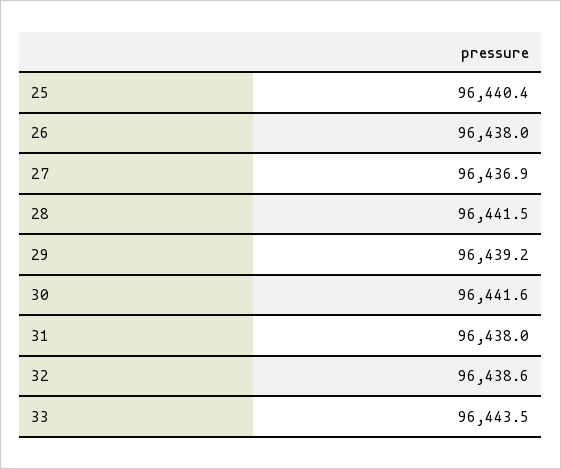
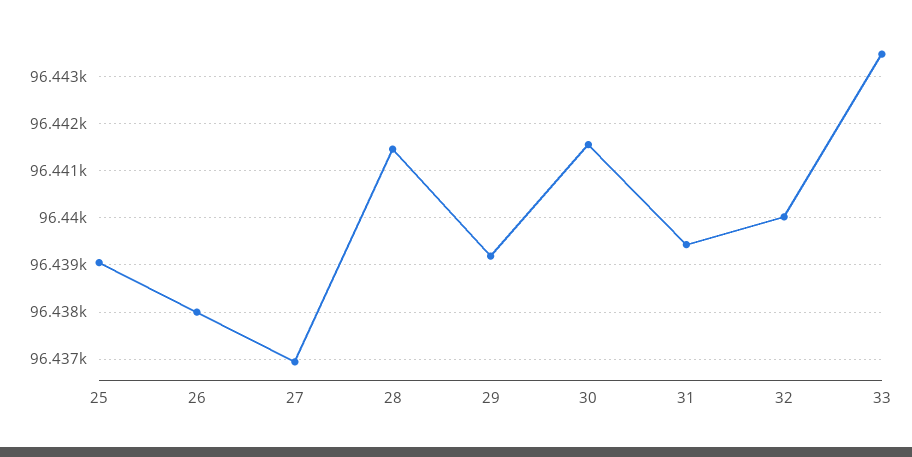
25: 96440.4 -> 96439
31: 96438 -> 96439.4
32: 96438.6 -> 96440

